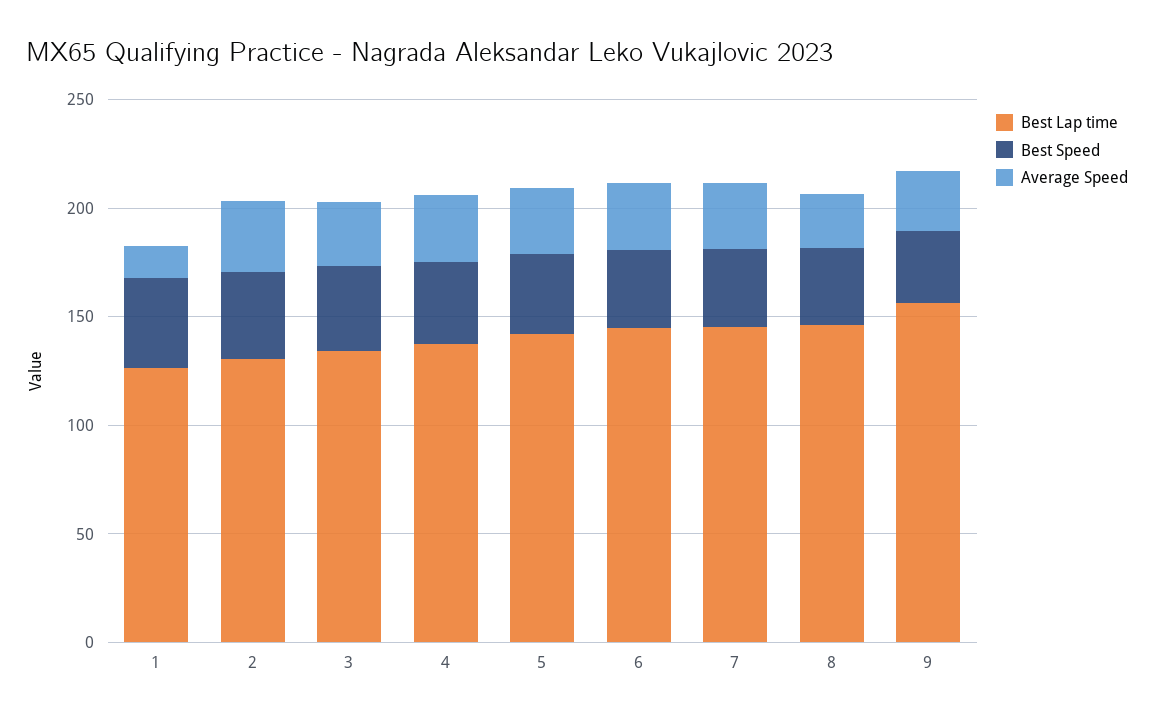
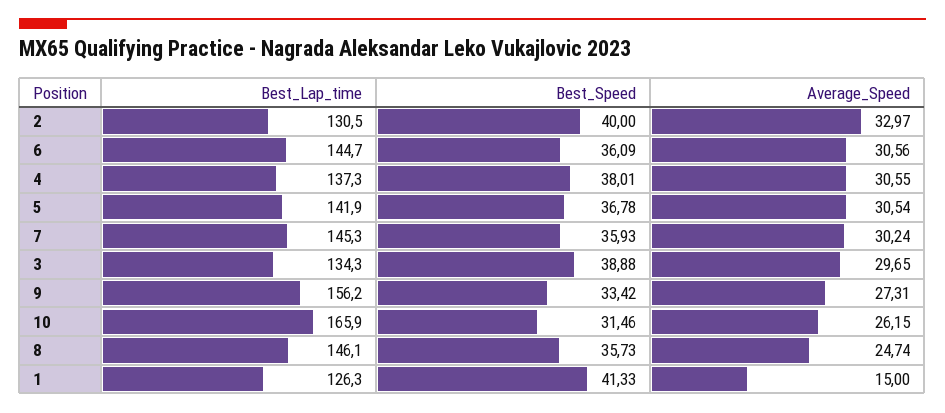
Best Lap time, 10: none -> 165.9
Best Speed, 10: none -> 31.46
Average Speed, 10: none -> 26.15

